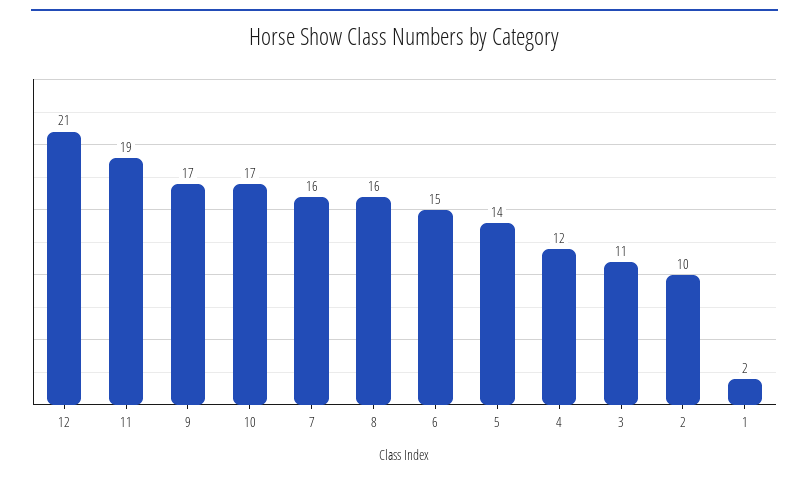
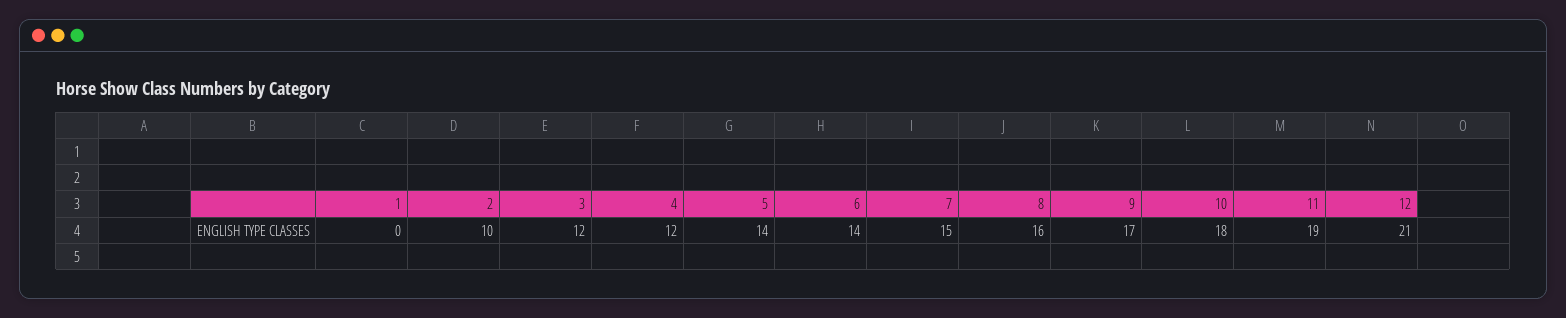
10: 17 -> 18
7: 16 -> 15
6: 15 -> 14
3: 11 -> 12
1: 2 -> 0

